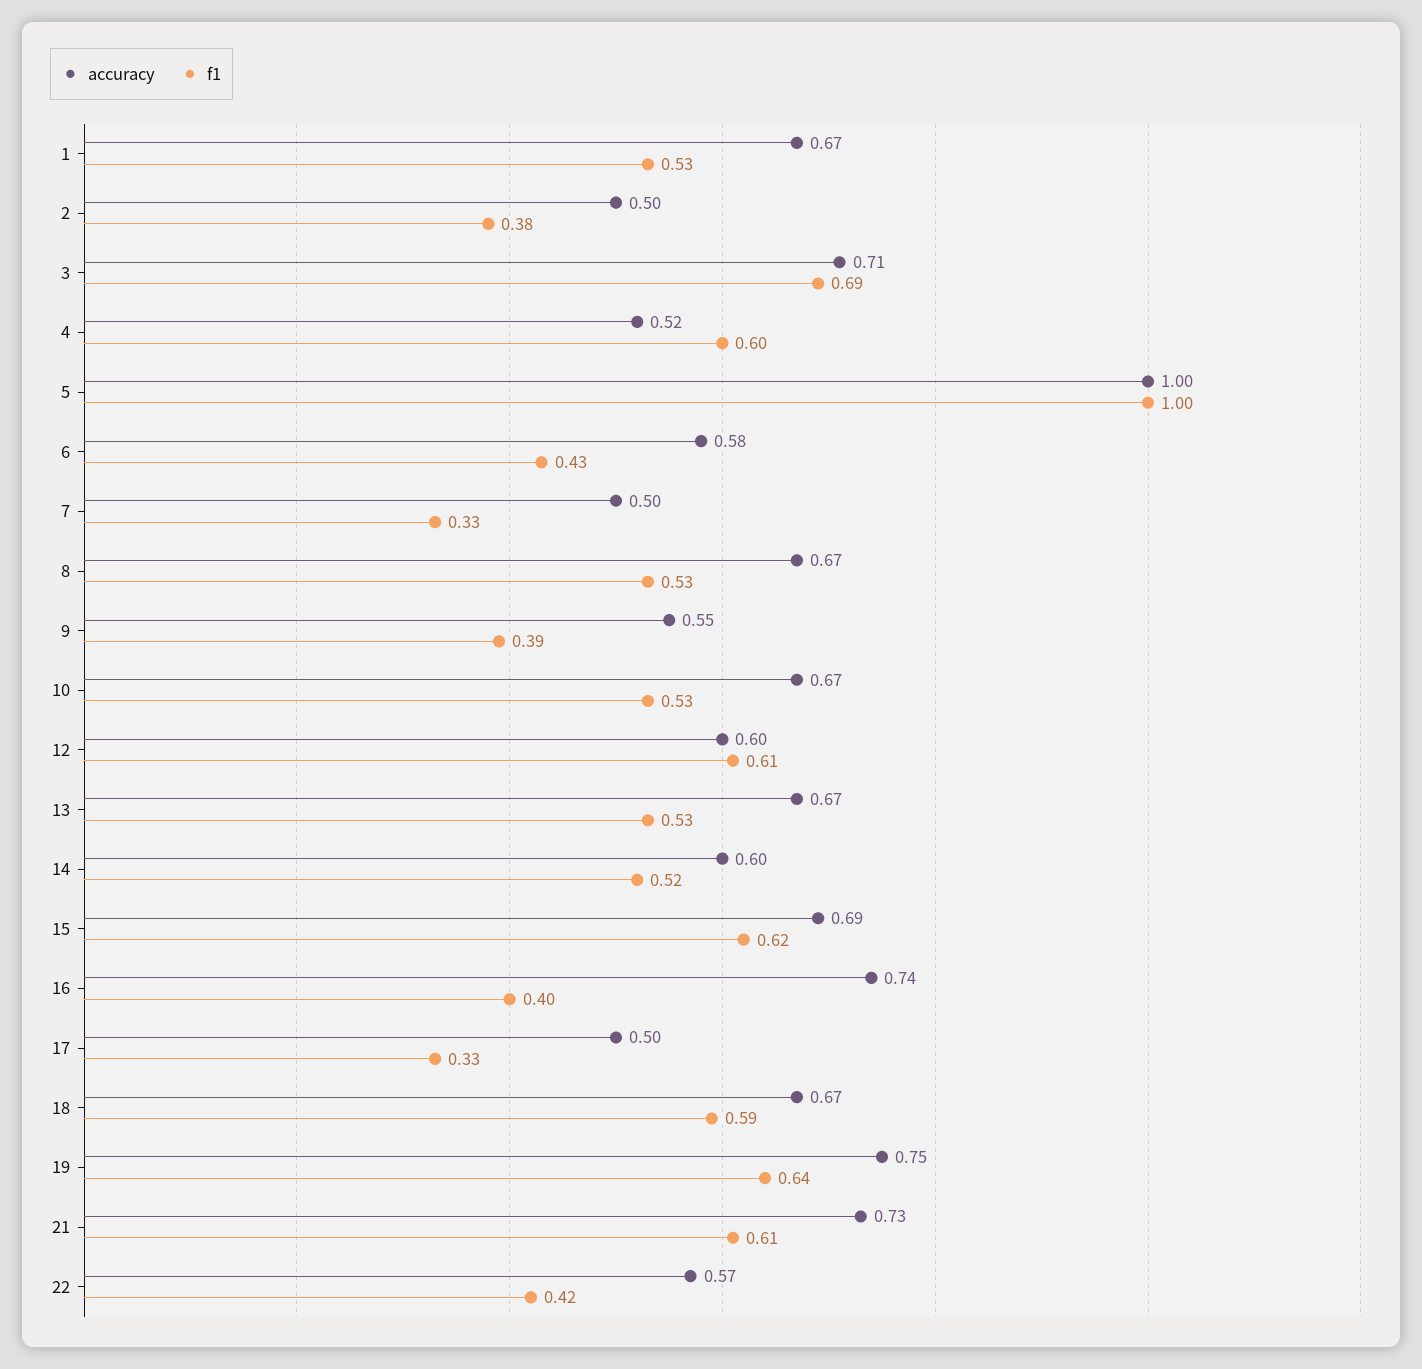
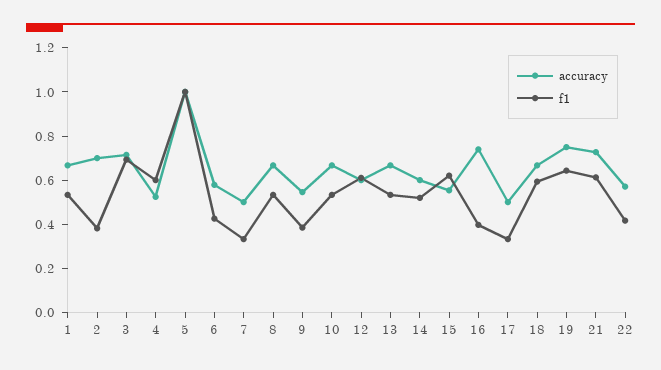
accuracy, 2: 0.5 -> 0.7
accuracy, 15: 0.69 -> 0.55

